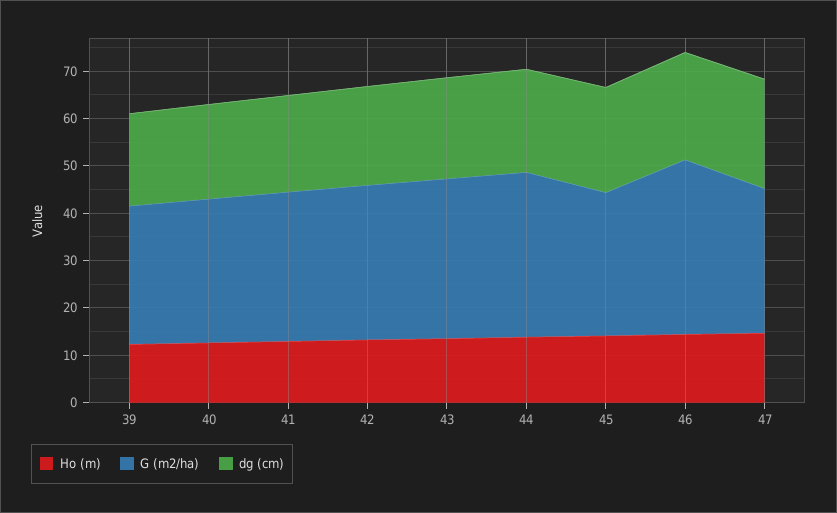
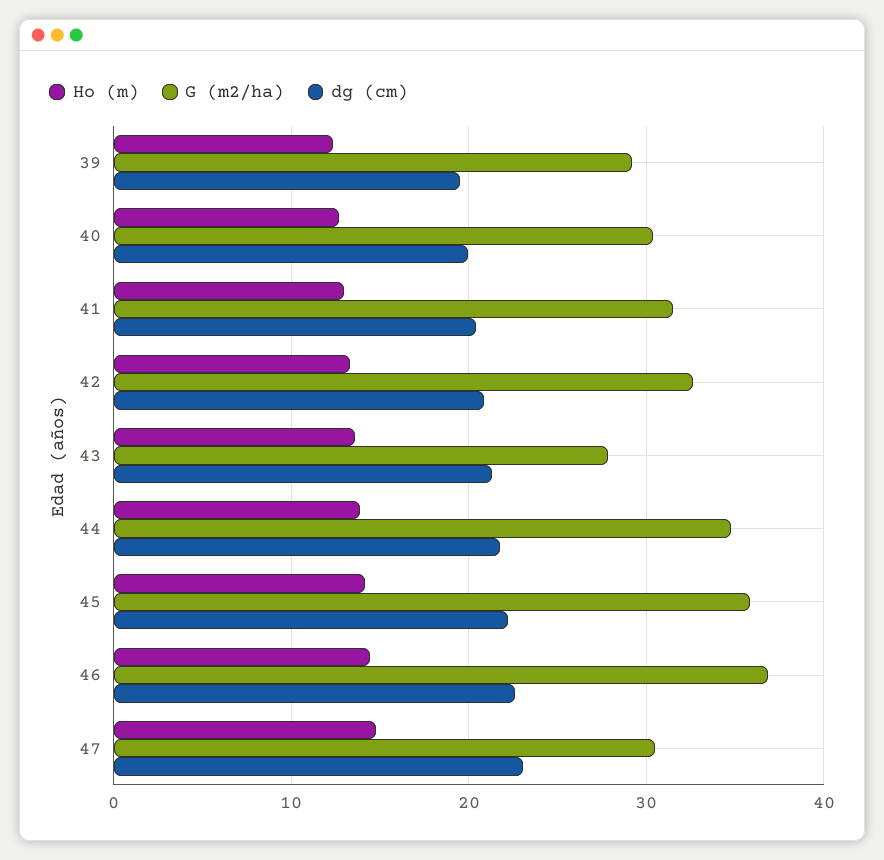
G (m2/ha), 43: 34 -> 28
G (m2/ha), 45: 30 -> 36

